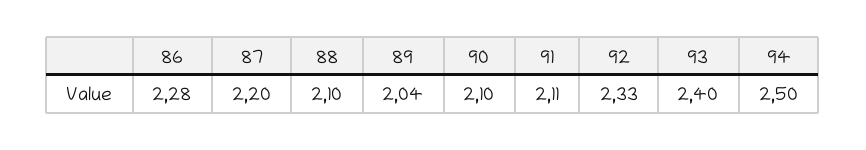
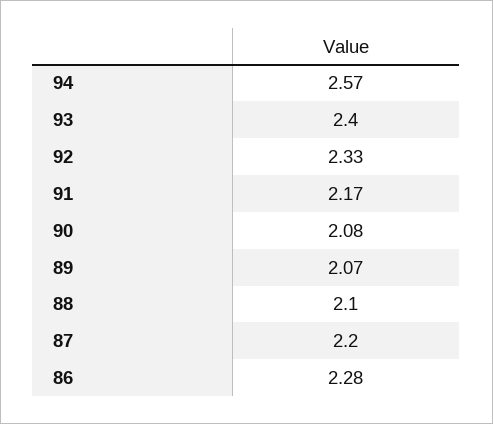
89: 2.04 -> 2.07
90: 2.1 -> 2.08
91: 2.11 -> 2.17
94: 2.5 -> 2.57

